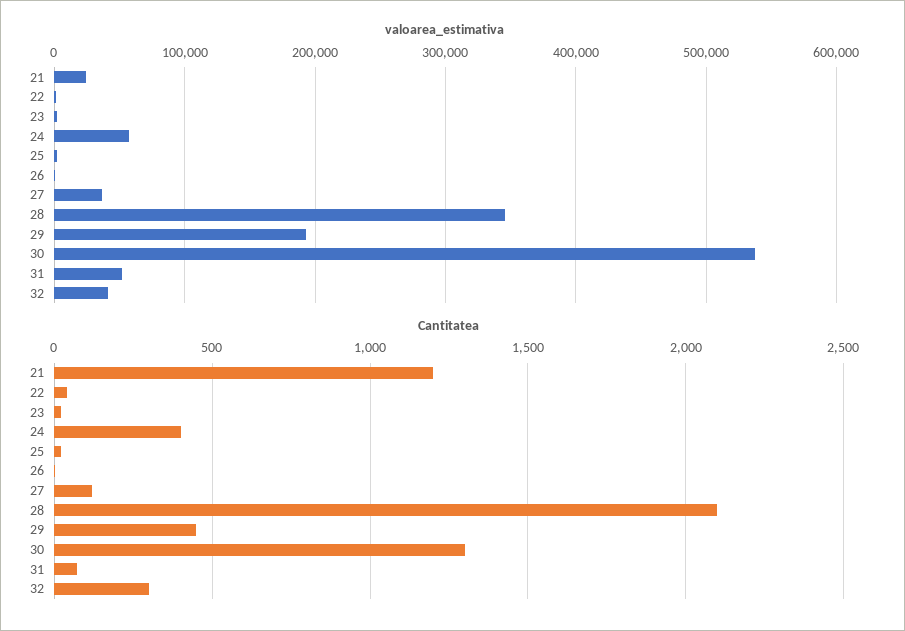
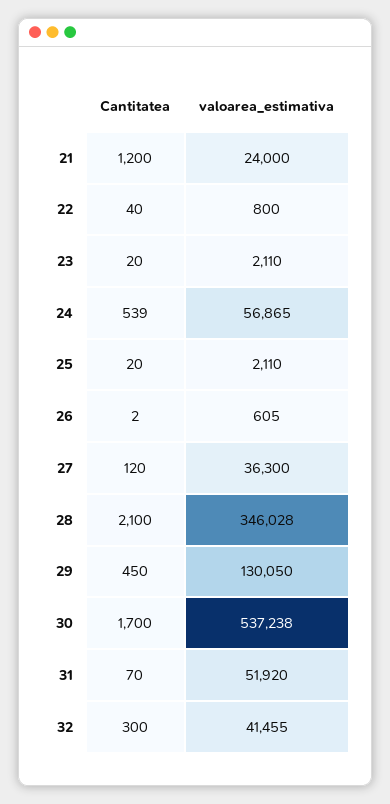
valoarea_estimativa, 29: 190000 -> 130050
Cantitatea, 24: 400 -> 539
Cantitatea, 30: 1300 -> 1700

